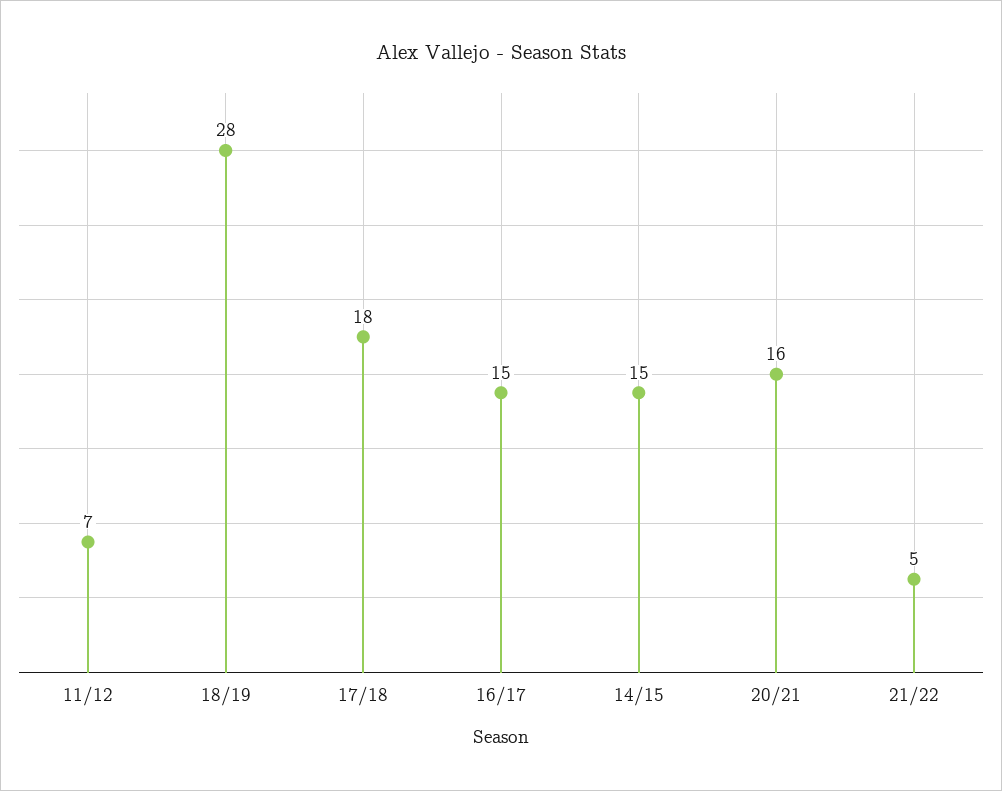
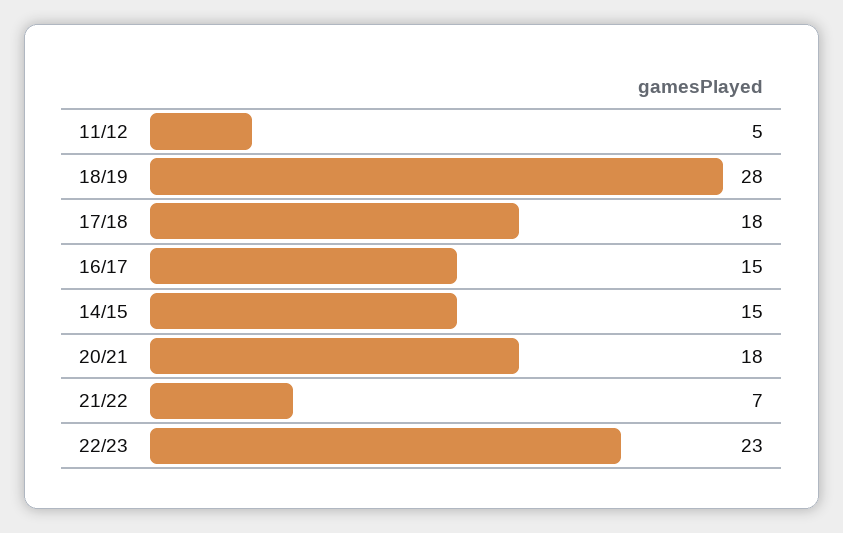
11/12: 7 -> 5
20/21: 16 -> 18
21/22: 5 -> 7
22/23: none -> 23

